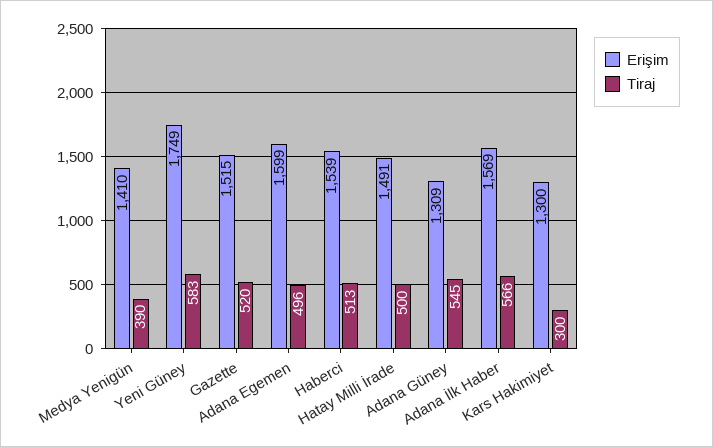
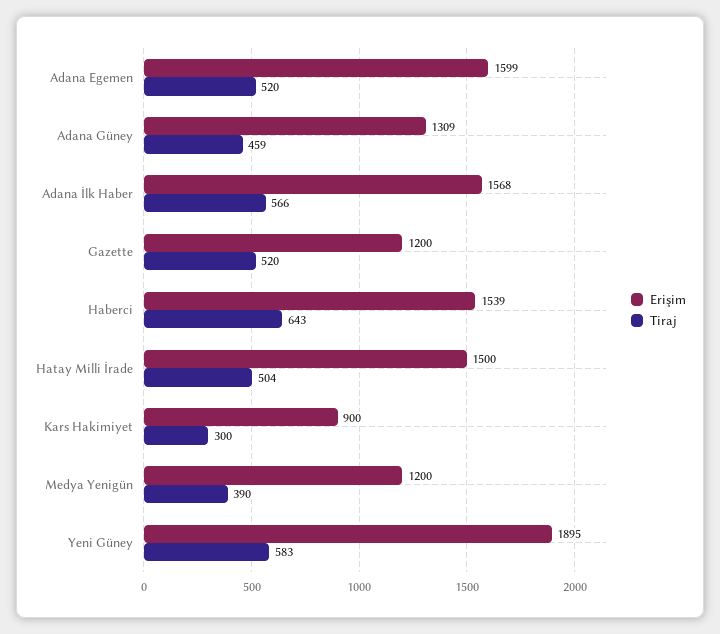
Erişim, Medya Yenigün: 1410 -> 1200
Erişim, Yeni Güney: 1749 -> 1895
Erişim, Gazette: 1515 -> 1200
Tiraj, Adana Egemen: 496 -> 520
Tiraj, Haberci: 513 -> 643
Erişim, Hatay Milli İrade: 1491 -> 1500
Tiraj, Hatay Milli İrade: 500 -> 504
Tiraj, Adana Güney: 545 -> 459
Erişim, Adana İlk Haber: 1569 -> 1568
Erişim, Kars Hakimiyet: 1300 -> 900

